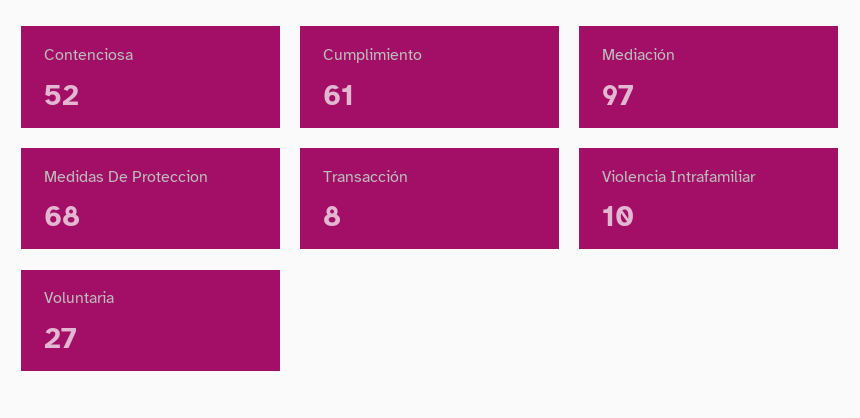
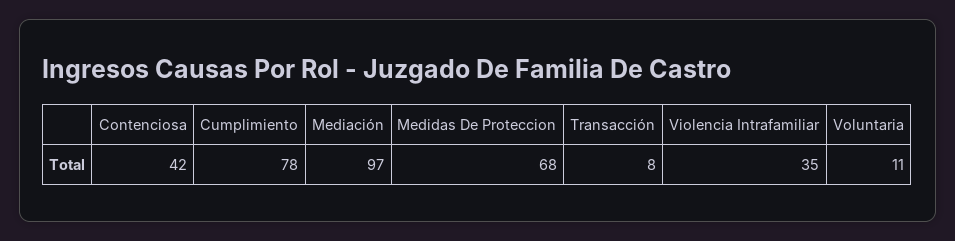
Contenciosa: 52 -> 42
Cumplimiento: 61 -> 78
Violencia Intrafamiliar: 10 -> 35
Voluntaria: 27 -> 11

